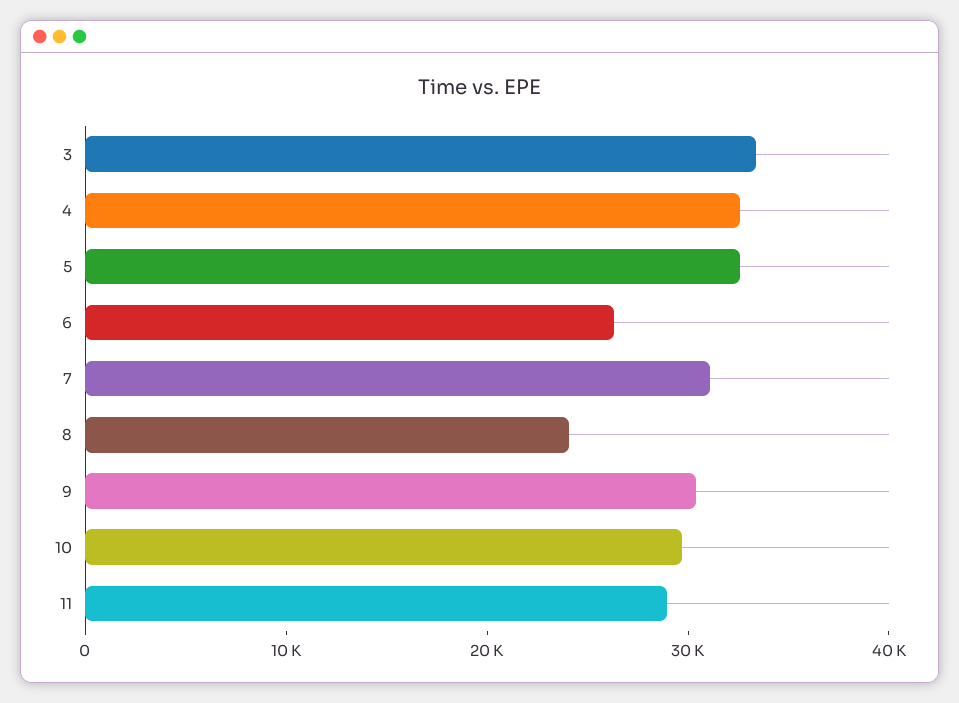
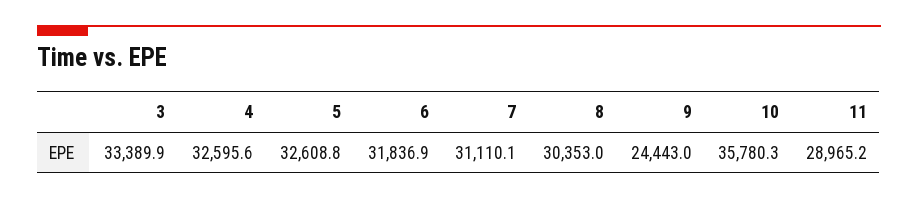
6: 26000 -> 31836.9
8: 24000 -> 30353
9: 30000 -> 24443
10: 30000 -> 35780.3

